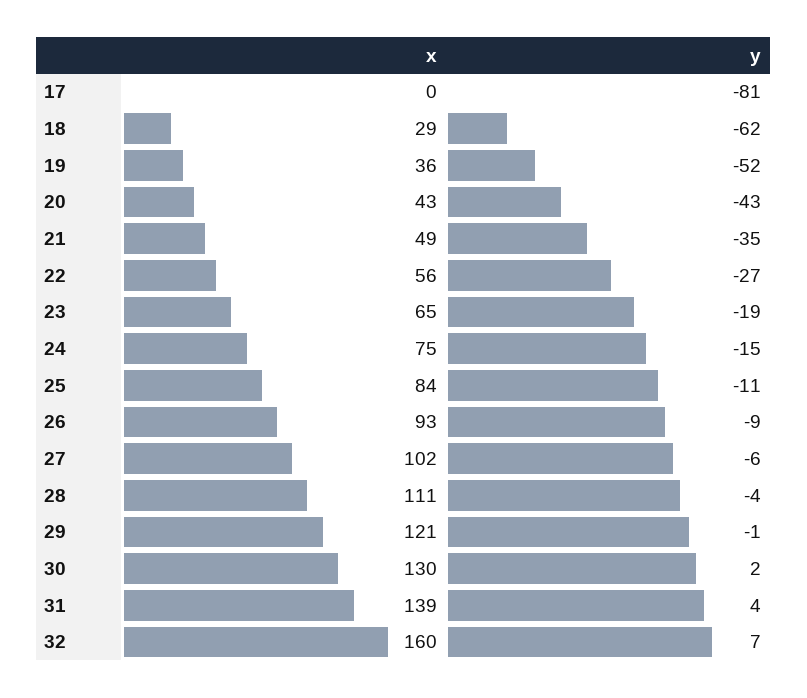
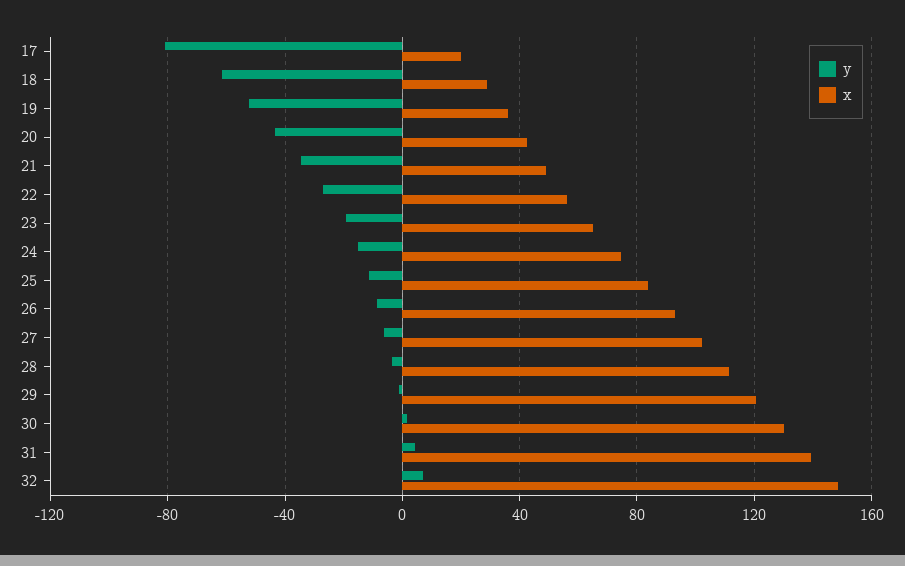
x, 17: 0 -> 20
x, 32: 160 -> 150

